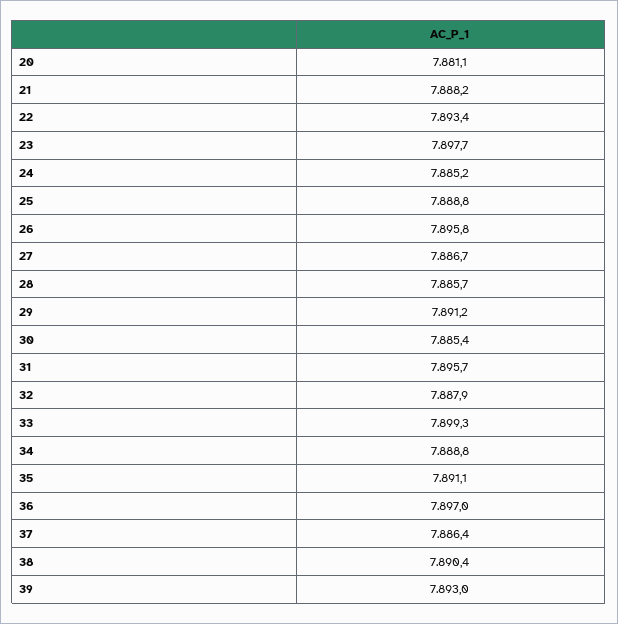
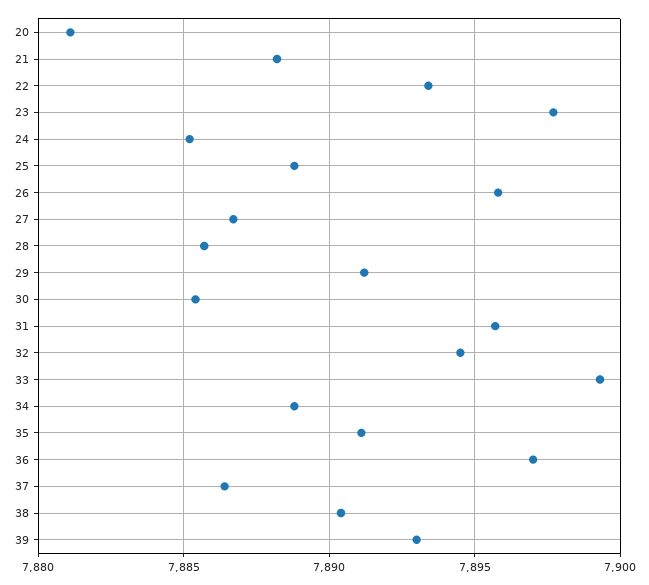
32: 7887.9 -> 7894.5

